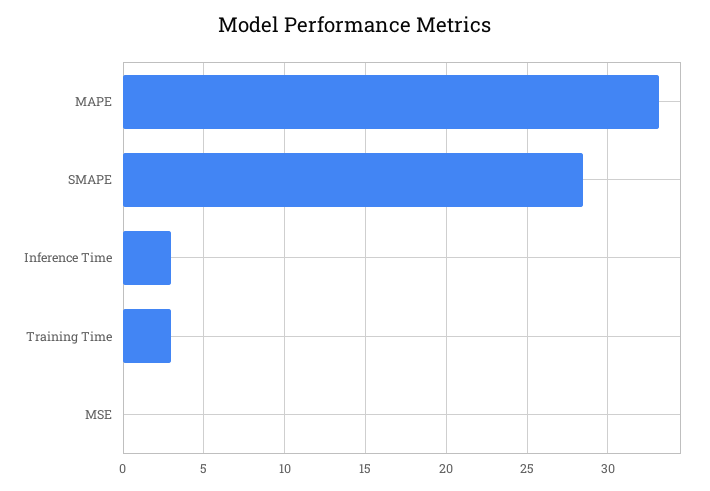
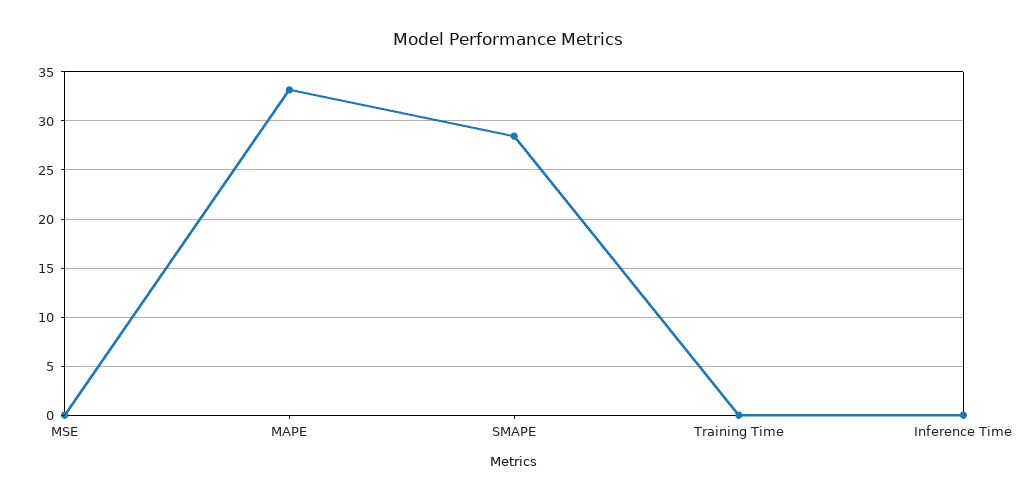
Inference Time: 3 -> 0
Training Time: 3 -> 0

